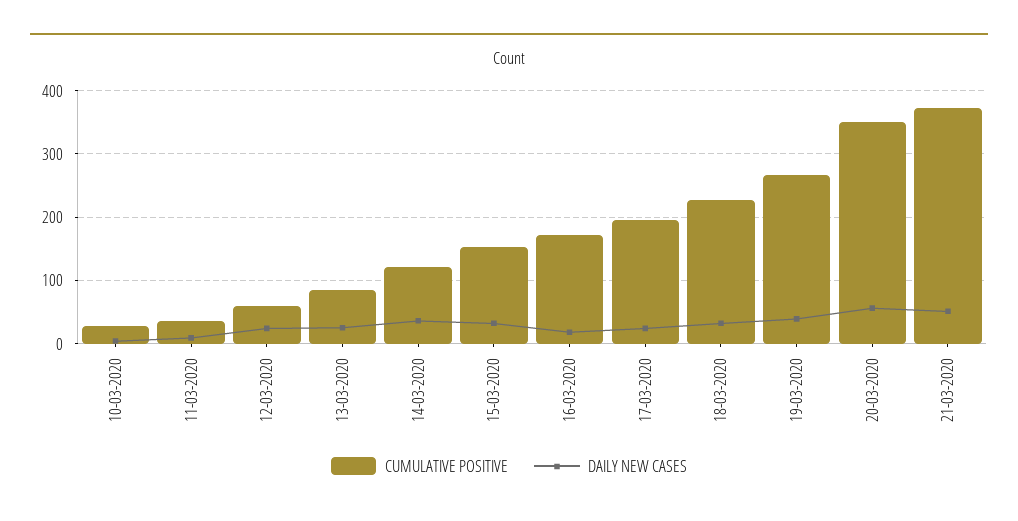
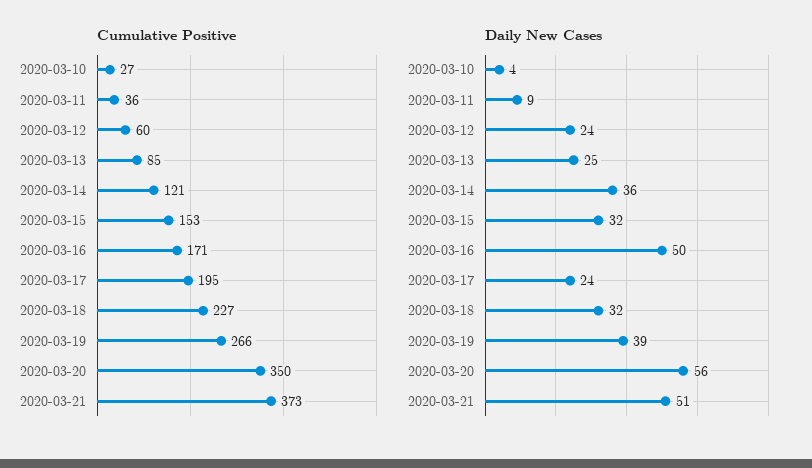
DAILY NEW CASES, 16-03-2020: 20 -> 50

